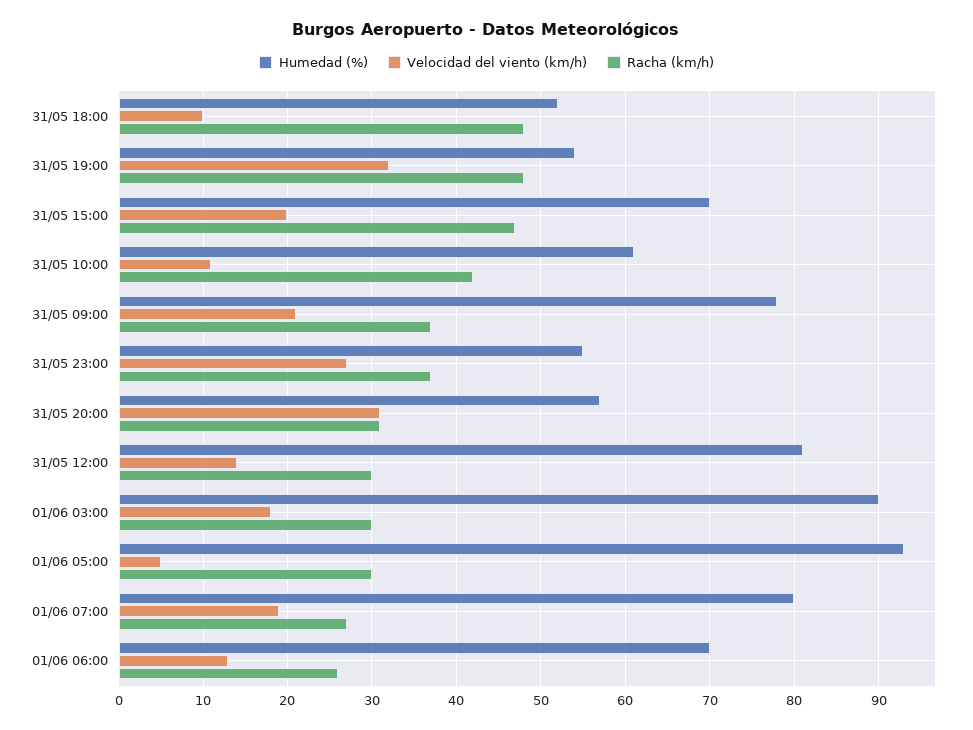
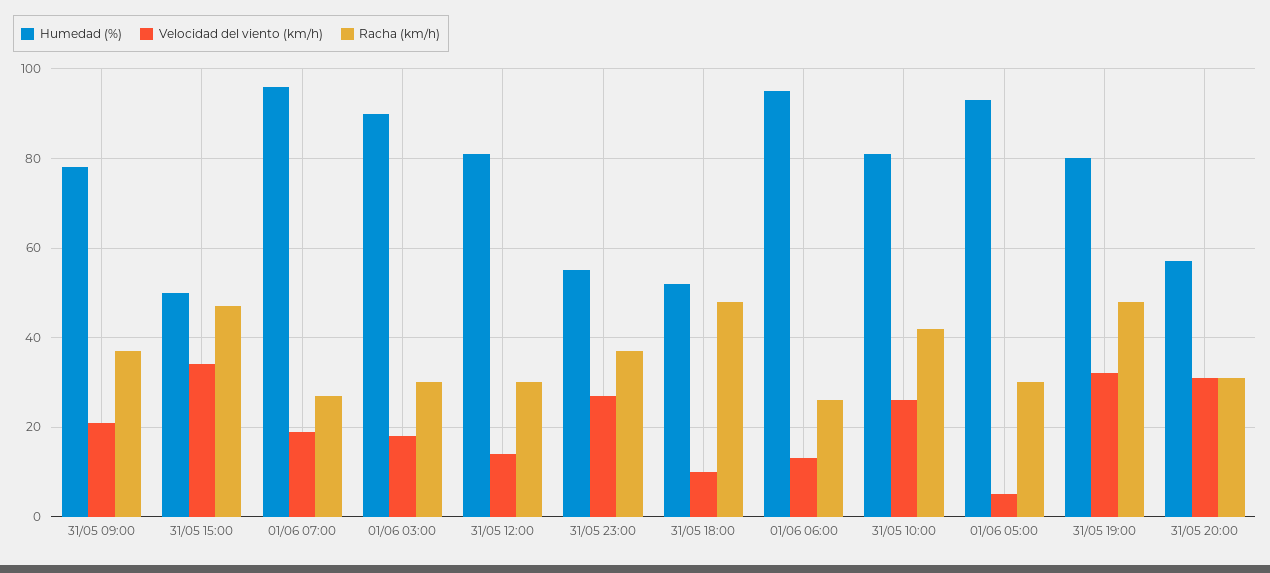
Humedad (%), 31/05 19:00: 54 -> 80
Humedad (%), 31/05 15:00: 70 -> 50
Velocidad del viento (km/h), 31/05 15:00: 20 -> 35
Humedad (%), 31/05 10:00: 61 -> 80
Velocidad del viento (km/h), 31/05 10:00: 11 -> 25
Humedad (%), 01/06 07:00: 80 -> 95
Humedad (%), 01/06 06:00: 70 -> 95

